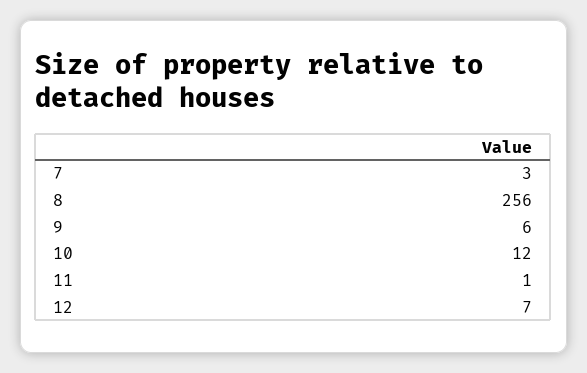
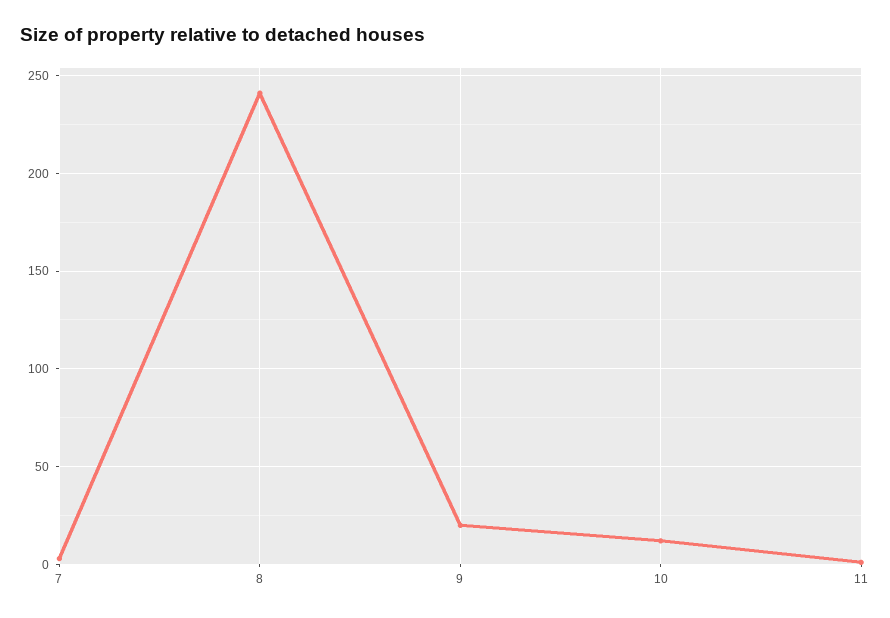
8: 256 -> 240
9: 6 -> 20
12: 7 -> none

